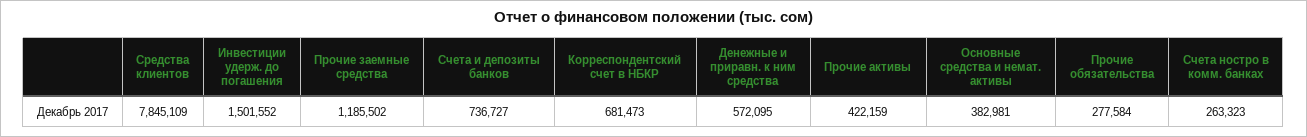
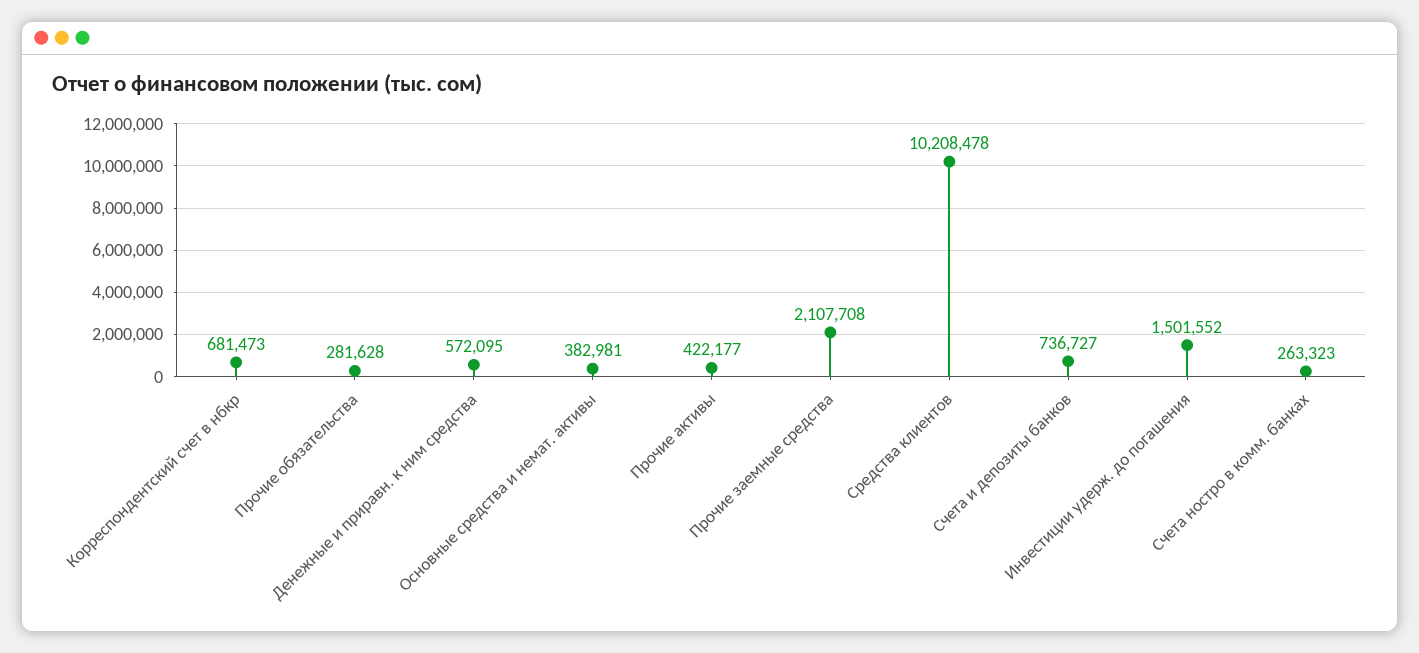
Средства клиентов: 7845109 -> 10208478
Прочие заемные средства: 1185502 -> 2107708
Прочие активы: 422159 -> 422177
Прочие обязательства: 277584 -> 281628

